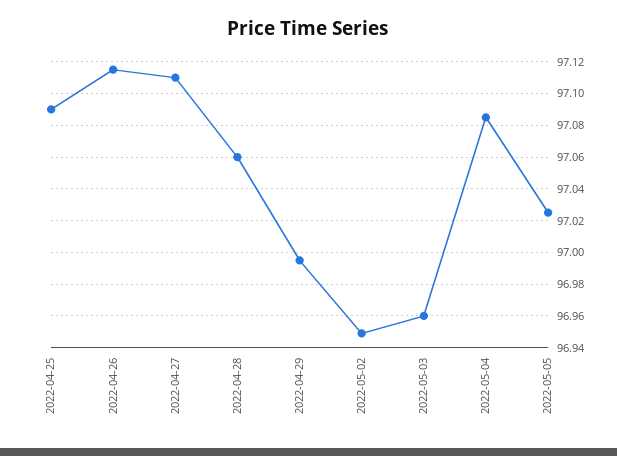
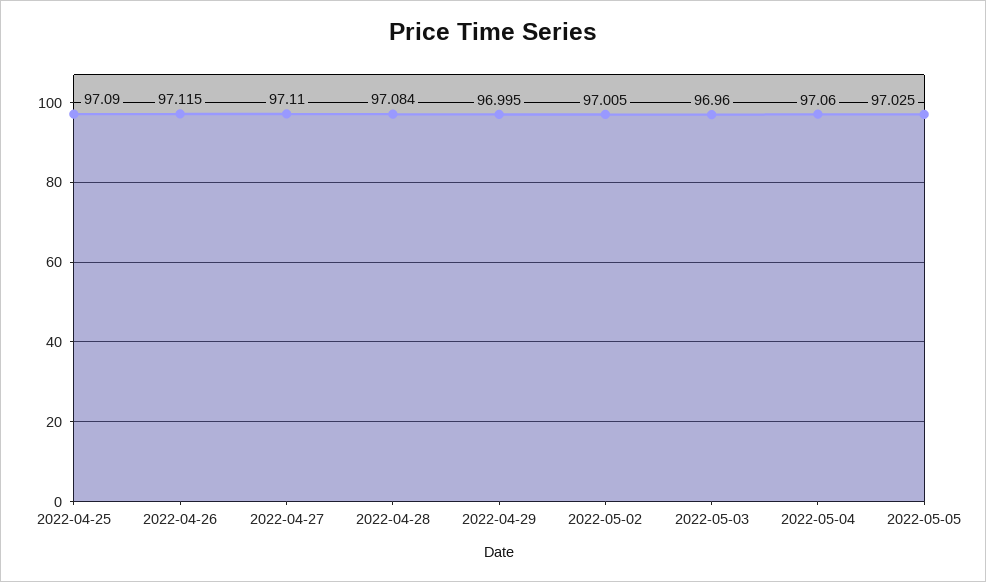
2022-04-28: 97.06 -> 97.084
2022-05-02: 96.95 -> 97.005
2022-05-04: 97.085 -> 97.06

